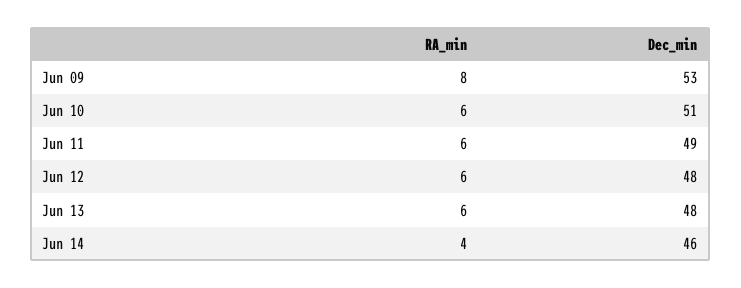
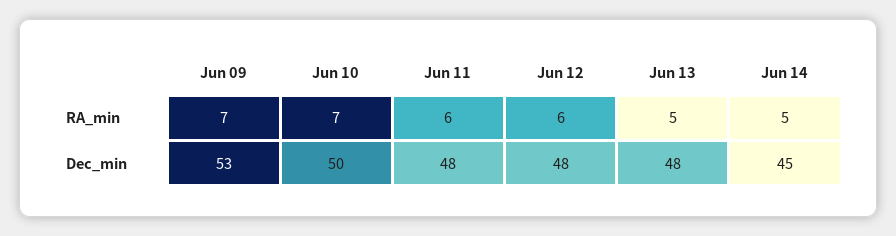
RA_min, Jun 09: 8 -> 7
RA_min, Jun 10: 6 -> 7
Dec_min, Jun 10: 51 -> 50
Dec_min, Jun 11: 49 -> 48
RA_min, Jun 13: 6 -> 5
RA_min, Jun 14: 4 -> 5
Dec_min, Jun 14: 46 -> 45

